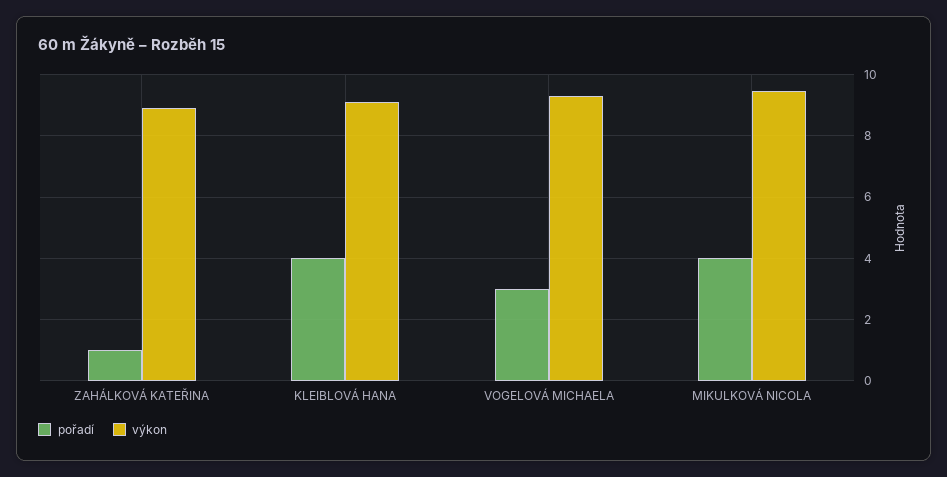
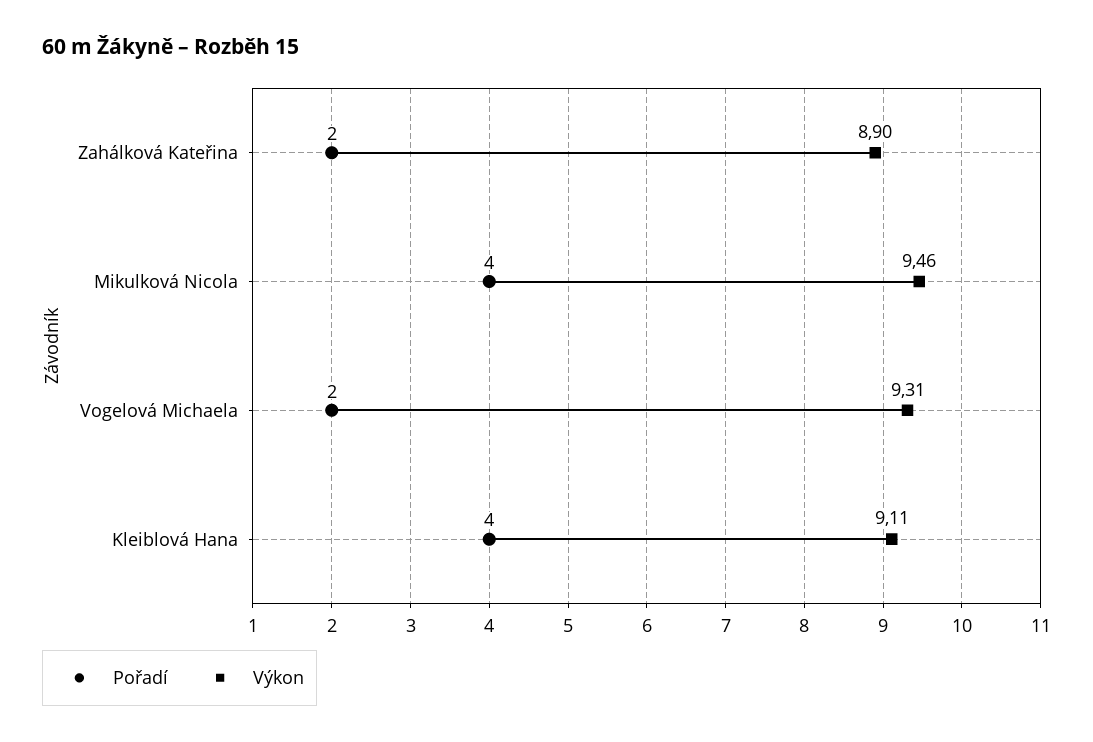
pořadí, ZAHÁLKOVÁ KATEŘINA: 1 -> 2
pořadí, VOGELOVÁ MICHAELA: 3 -> 2

